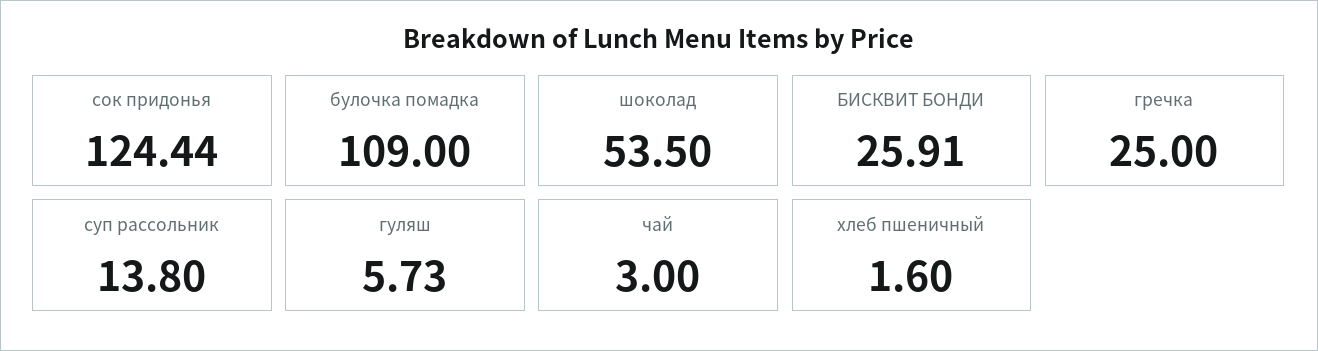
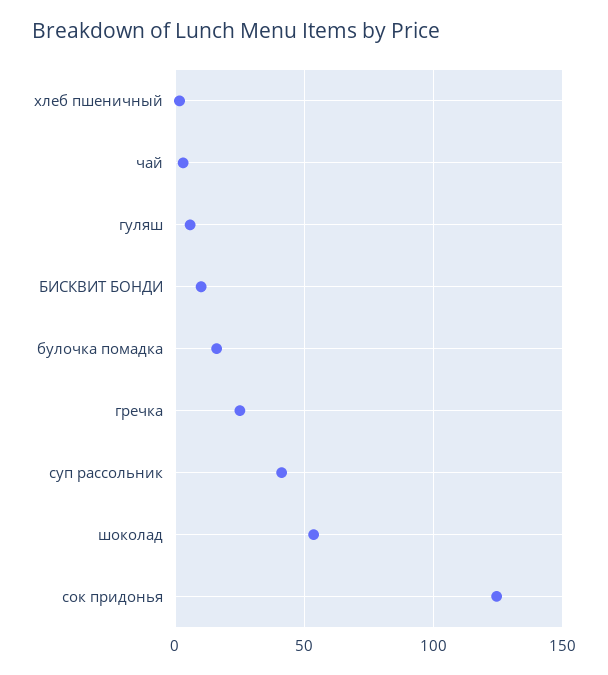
булочка помадка: 109 -> 15
БИСКВИТ БОНДИ: 25.91 -> 10
суп рассольник: 13.8 -> 40

